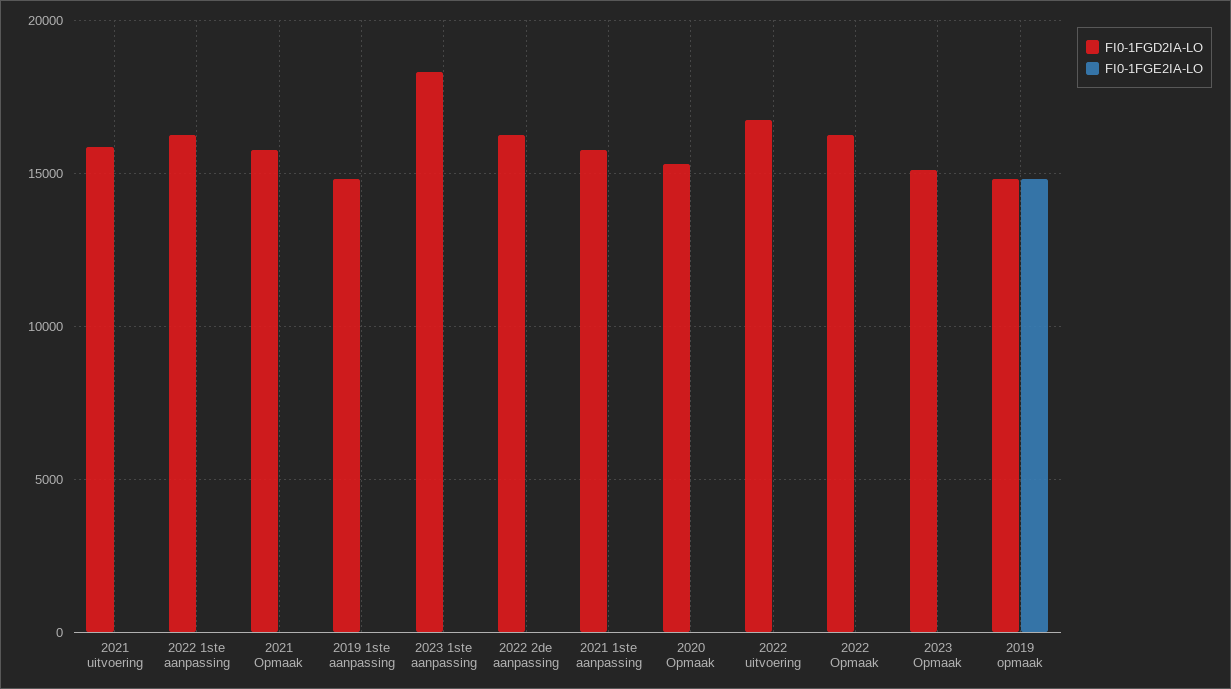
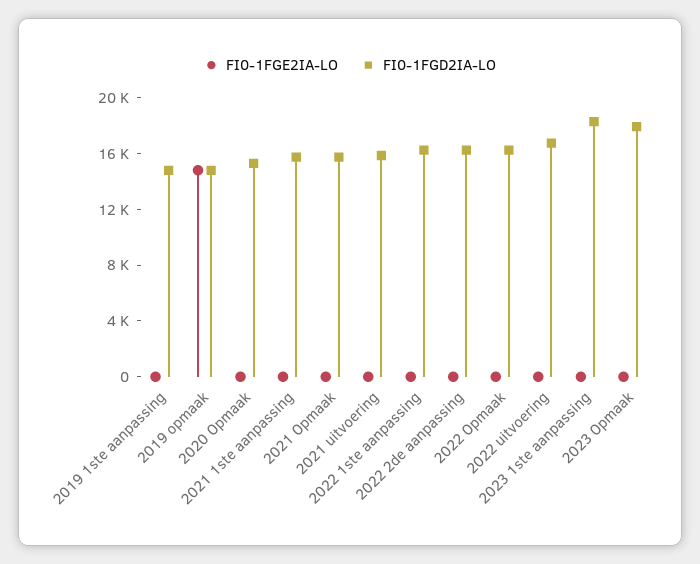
FI0-1FGD2IA-LO, 2023 Opmaak: 15000 -> 18000

